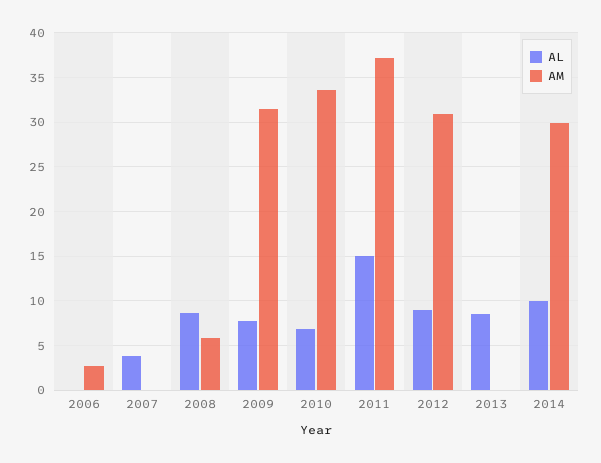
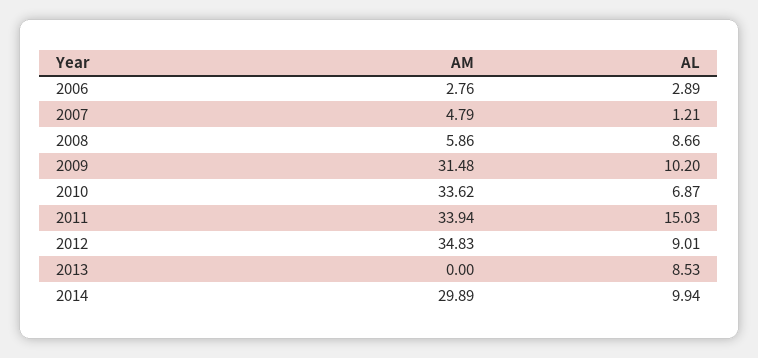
AL, 2006: 0 -> 2.89
AL, 2007: 4 -> 1.21
AM, 2007: 0 -> 4.79
AL, 2009: 8 -> 10.2
AM, 2011: 37 -> 33.94
AM, 2012: 31 -> 34.83

